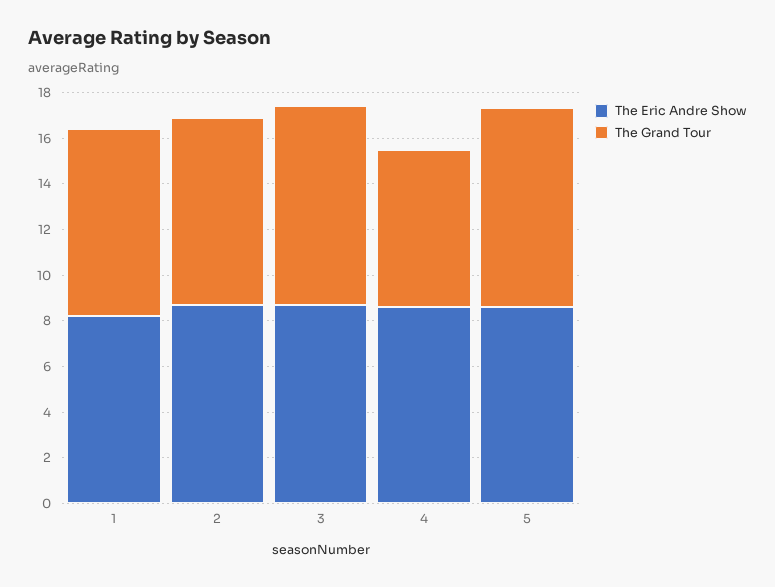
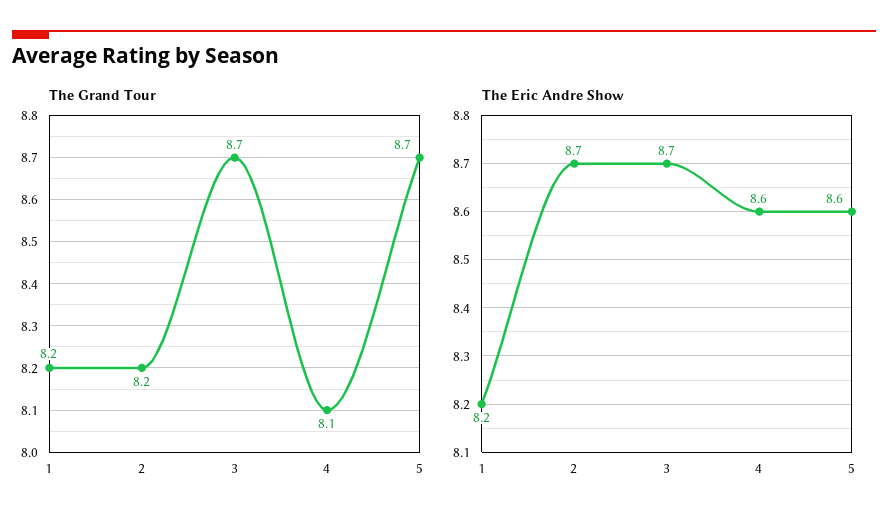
The Grand Tour, 4: 7 -> 8.1

